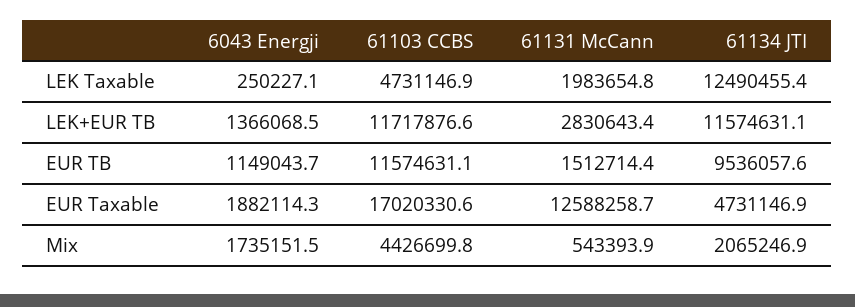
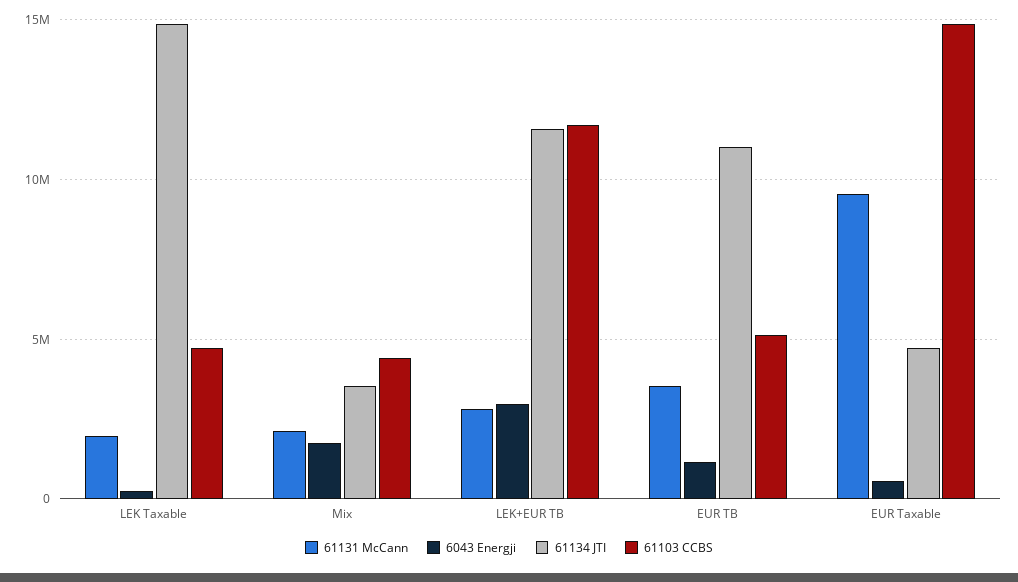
61134 JTI, LEK Taxable: 12490455.4 -> 15000000
6043 Energji, LEK+EUR TB: 1366068.5 -> 3000000
61103 CCBS, EUR TB: 11574631.1 -> 5000000
61131 McCann, EUR TB: 1512714.4 -> 3500000
61134 JTI, EUR TB: 9536057.6 -> 11000000
6043 Energji, EUR Taxable: 1882114.3 -> 500000
61103 CCBS, EUR Taxable: 17020330.6 -> 15000000
61131 McCann, EUR Taxable: 12588258.7 -> 9500000
61131 McCann, Mix: 543393.9 -> 2000000
61134 JTI, Mix: 2065246.9 -> 3500000

